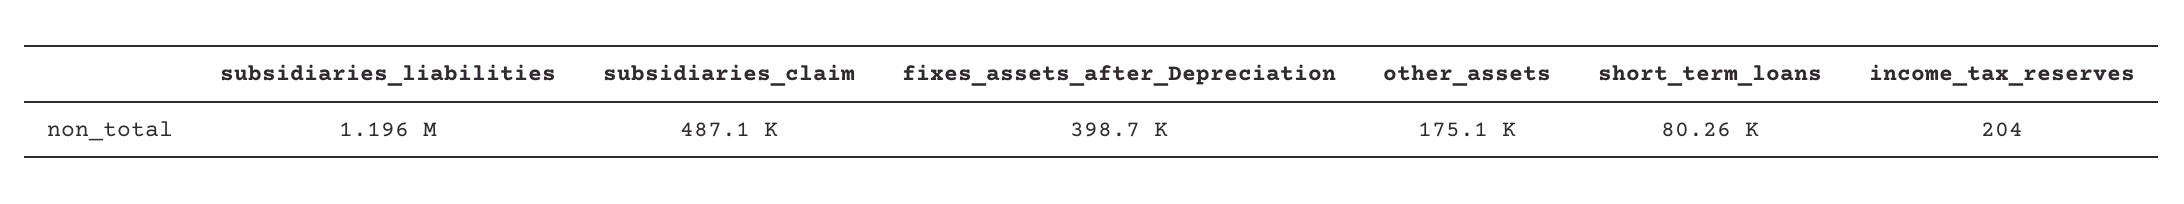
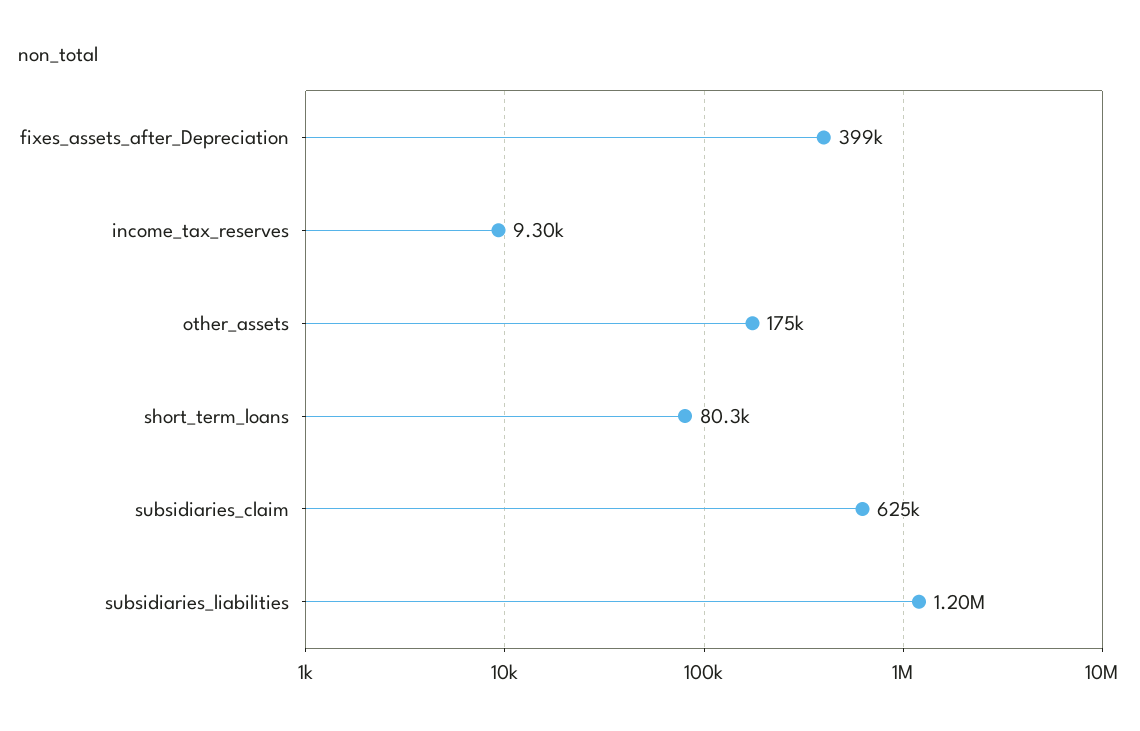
subsidiaries_claim: 487100 -> 625000
income_tax_reserves: 204 -> 9300

